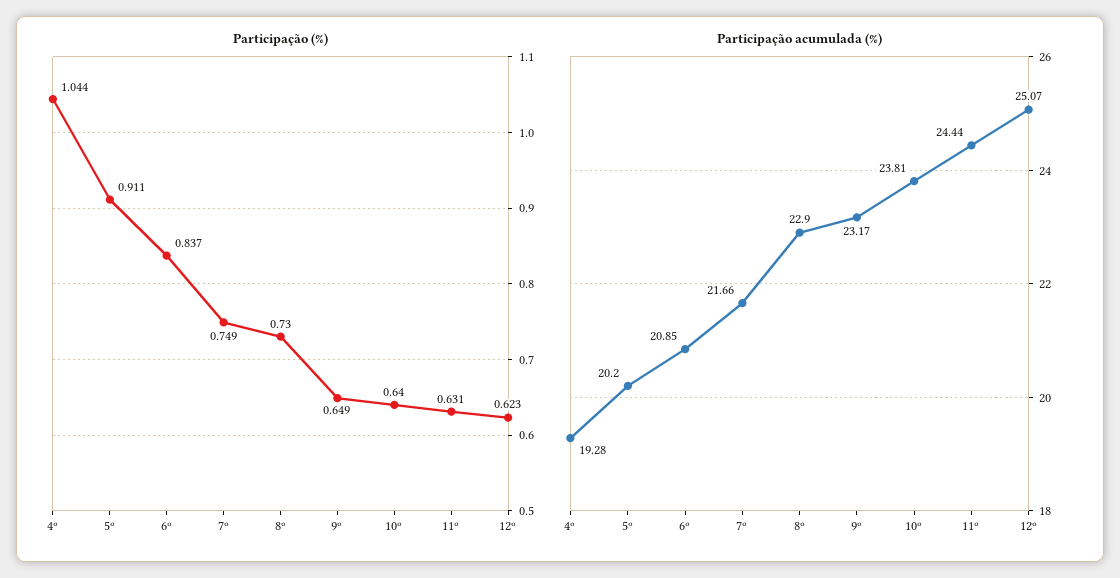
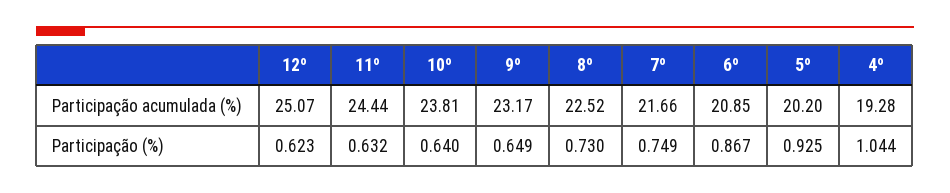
Participação (%), 5º: 0.911 -> 0.925
Participação (%), 6º: 0.837 -> 0.867
Participação (%), 11º: 0.631 -> 0.632
Participação acumulada (%), 8º: 22.9 -> 22.52

